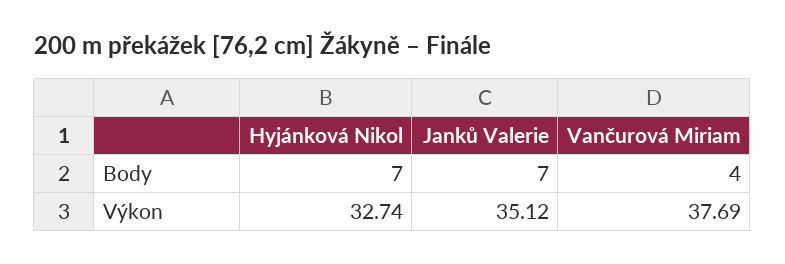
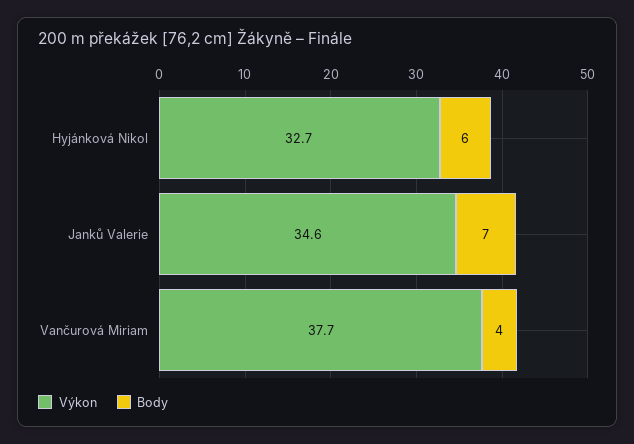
Body, Hyjánková Nikol: 7 -> 6
Výkon, Janků Valerie: 35.12 -> 34.6

